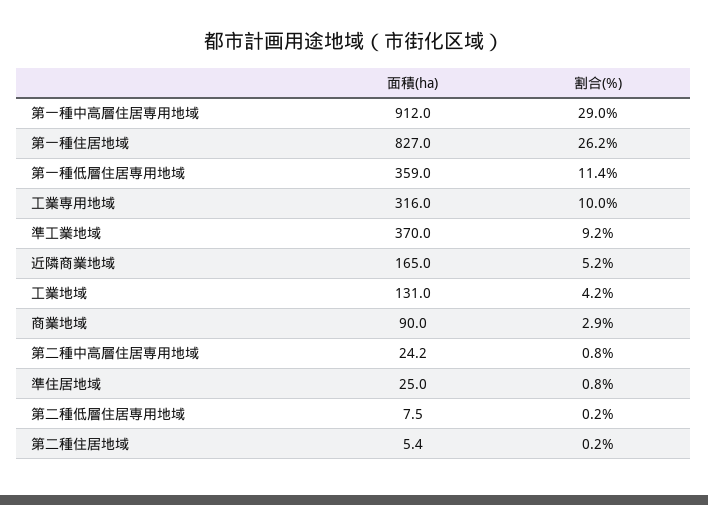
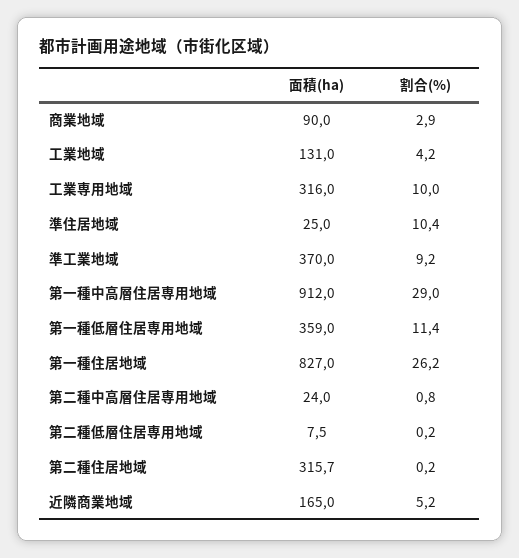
面積(ha), 第二種中高層住居専用地域: 24.2 -> 24
割合(%), 準住居地域: 0.8 -> 10.4
面積(ha), 第二種住居地域: 5.4 -> 315.7

